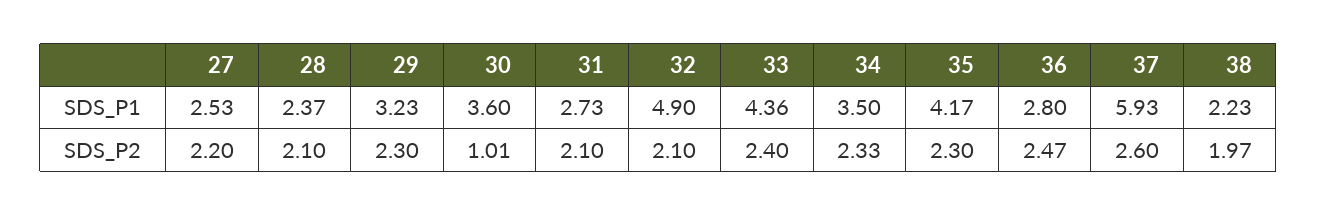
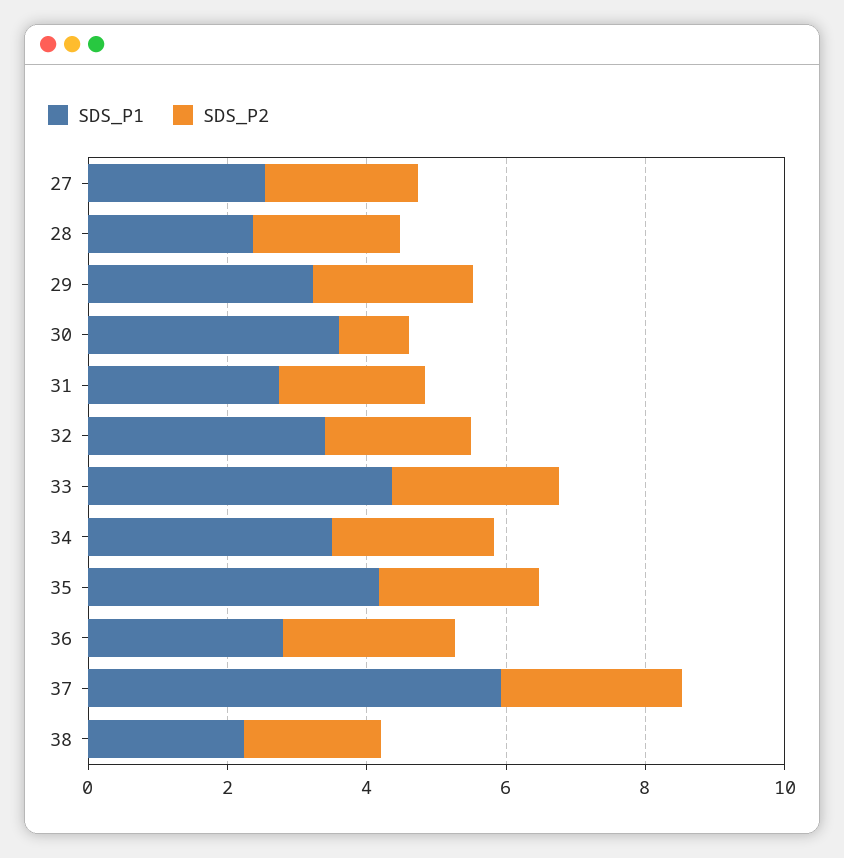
SDS_P1, 32: 4.9 -> 3.5

